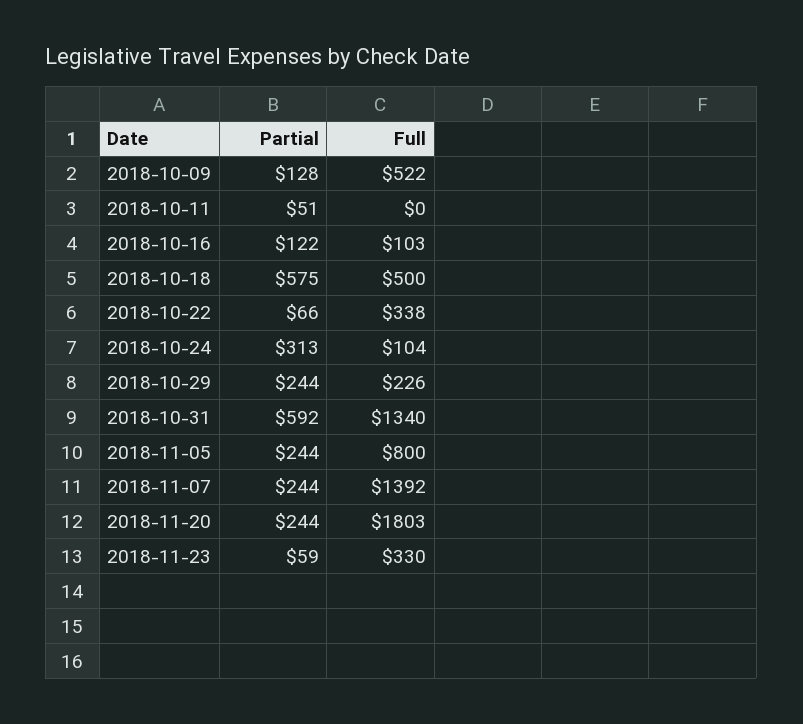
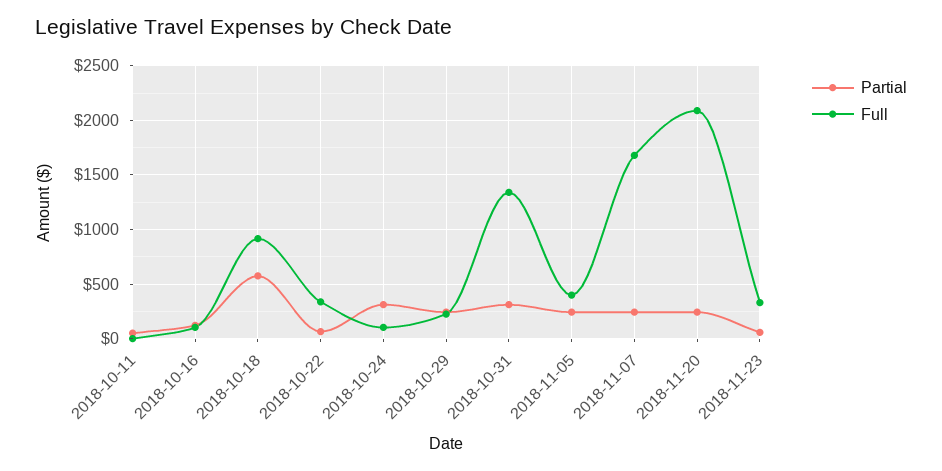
Partial, 2018-10-09: 128 -> none
Full, 2018-10-09: 522 -> none
Full, 2018-10-18: 500 -> 900
Partial, 2018-10-31: 592 -> 300
Full, 2018-11-05: 800 -> 400
Full, 2018-11-07: 1392 -> 1700
Full, 2018-11-20: 1803 -> 2100

